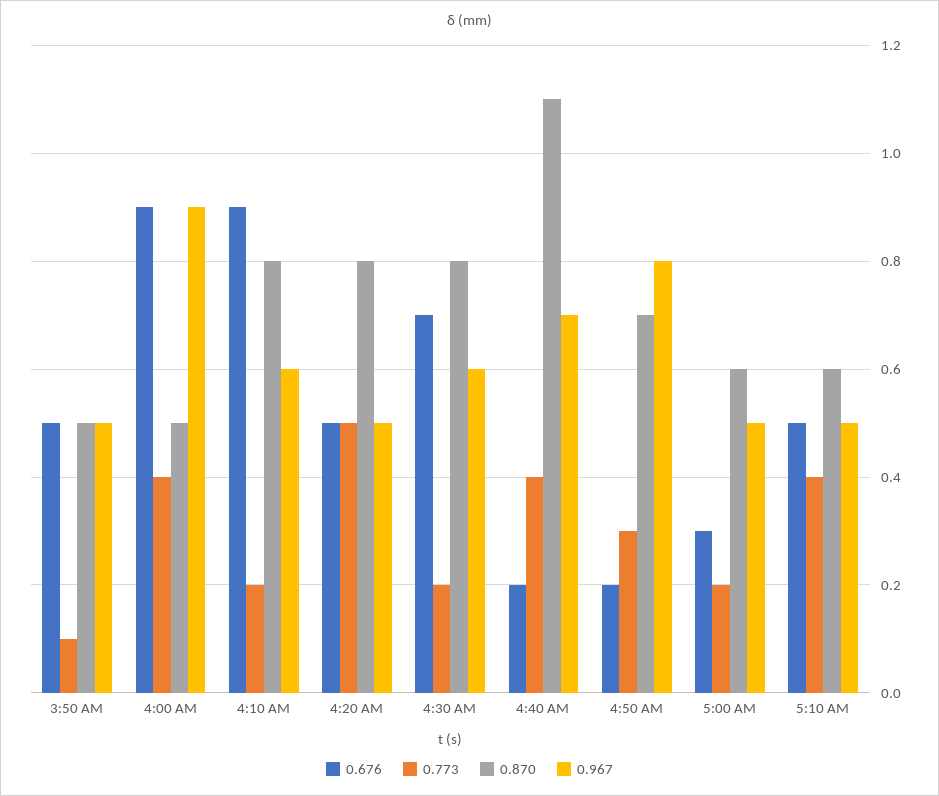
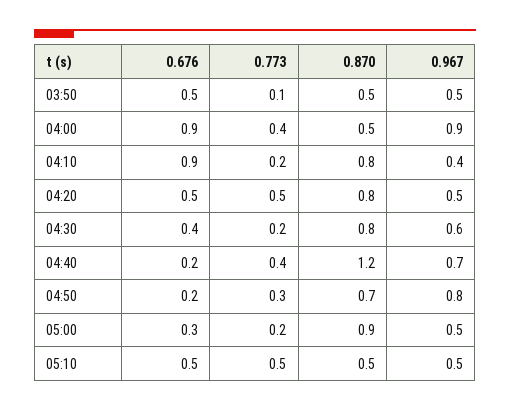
0.967, 4:10 AM: 0.6 -> 0.4
0.676, 4:30 AM: 0.7 -> 0.4
0.870, 4:40 AM: 1.1 -> 1.2
0.870, 5:00 AM: 0.6 -> 0.9
0.773, 5:10 AM: 0.4 -> 0.5
0.870, 5:10 AM: 0.6 -> 0.5

